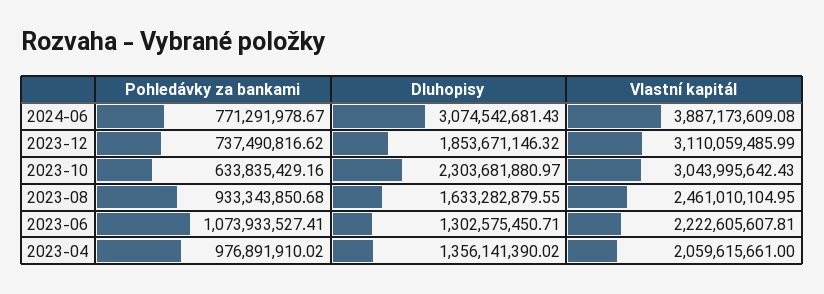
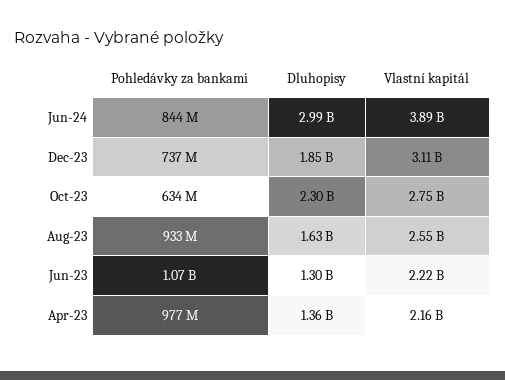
Pohledávky za bankami, 2024-06: 771291978.67 -> 844000000
Dluhopisy, 2024-06: 3074542681.43 -> 2990000000
Vlastní kapitál, 2023-10: 3043995642.43 -> 2750000000
Vlastní kapitál, 2023-08: 2461010104.95 -> 2550000000
Vlastní kapitál, 2023-04: 2059615661 -> 2160000000

